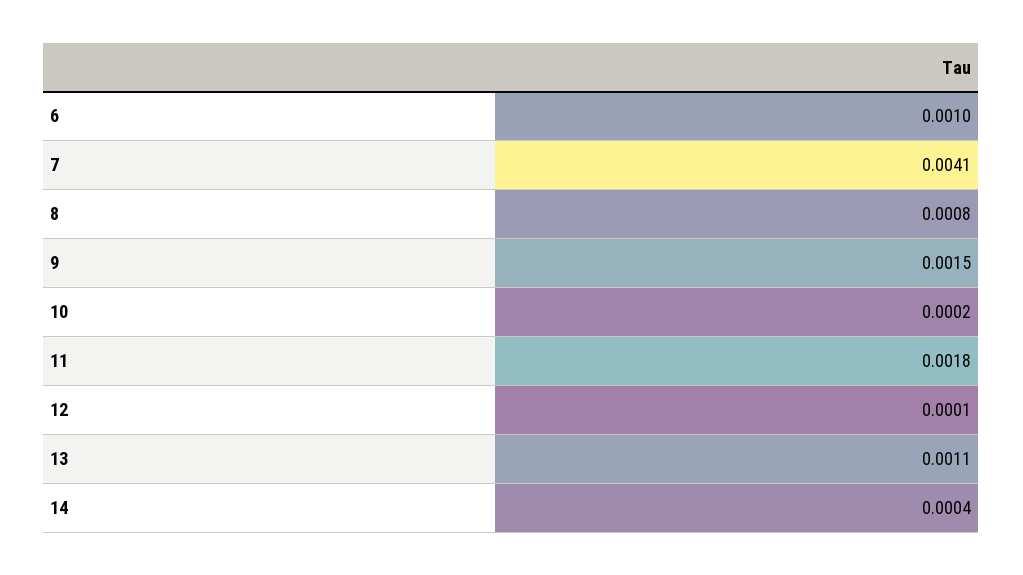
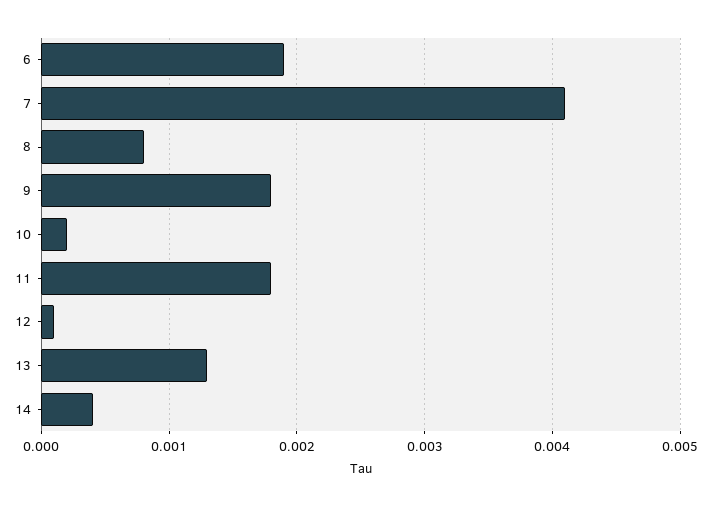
6: 0.001 -> 0.0019
9: 0.0015 -> 0.0018
13: 0.0011 -> 0.0013

